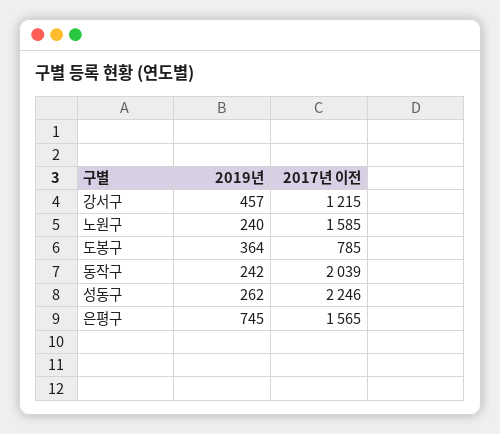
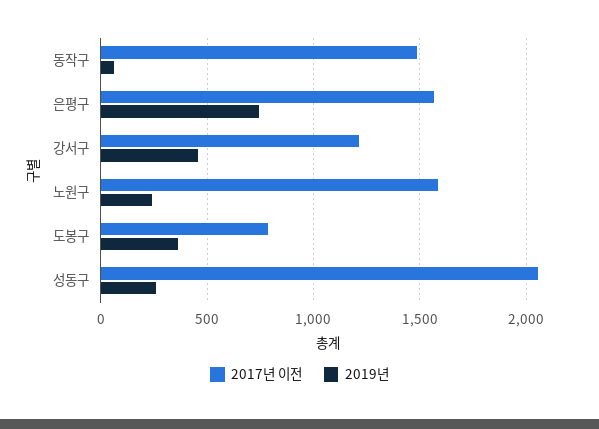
2019년, 동작구: 242 -> 50
2017년 이전, 동작구: 2039 -> 1500
2017년 이전, 성동구: 2246 -> 2050

